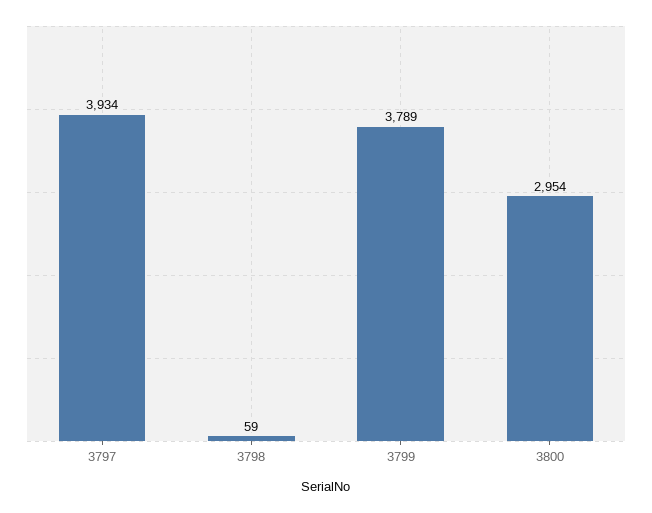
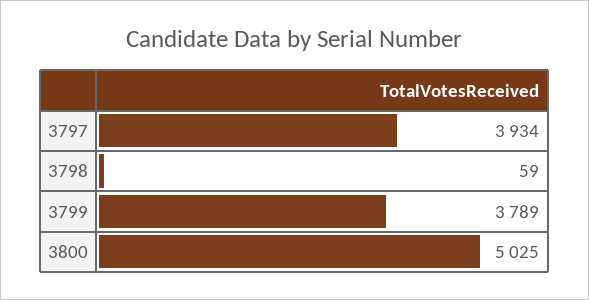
3800: 2954 -> 5025

